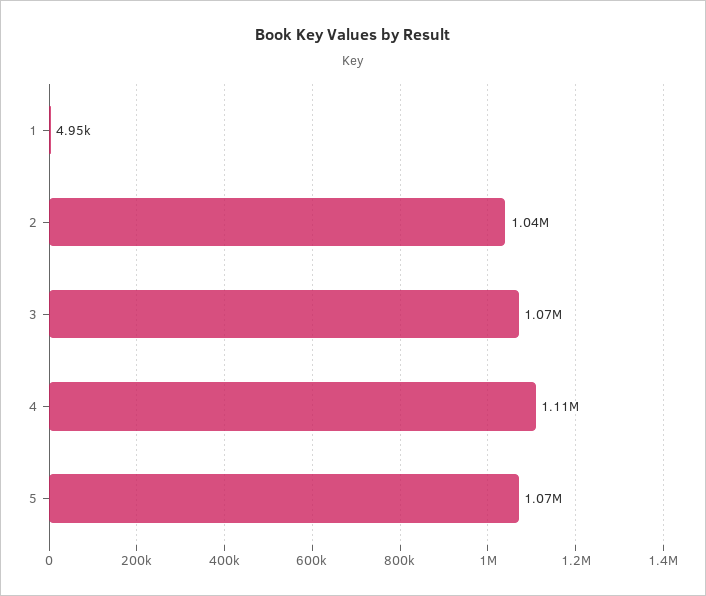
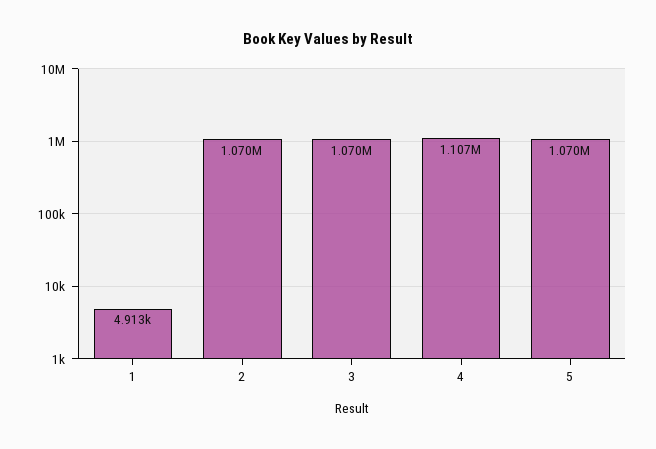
1: 4950 -> 4913
2: 1040000 -> 1070000

